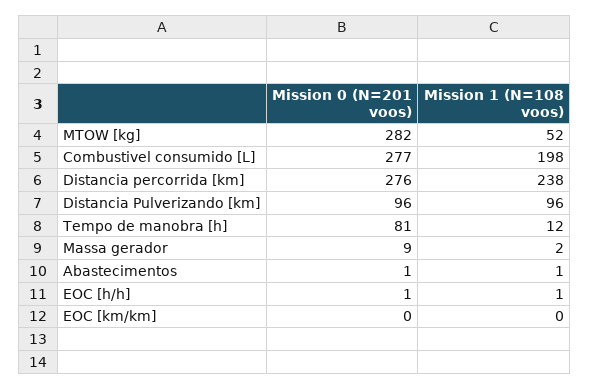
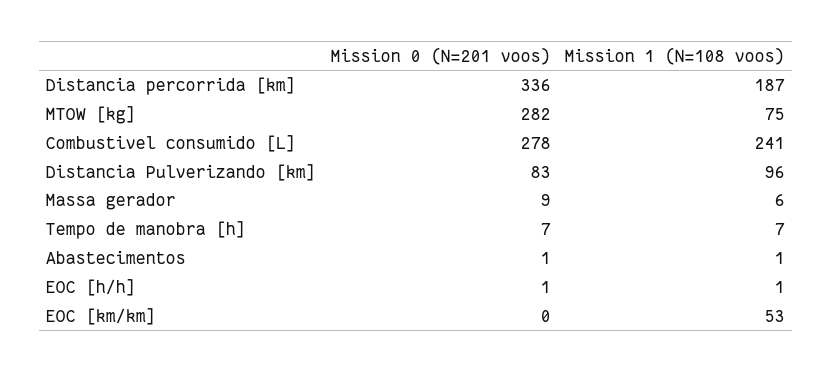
Mission 1 (N=108 voos), MTOW [kg]: 52 -> 75
Mission 0 (N=201 voos), Combustivel consumido [L]: 277 -> 278
Mission 1 (N=108 voos), Combustivel consumido [L]: 198 -> 241
Mission 0 (N=201 voos), Distancia percorrida [km]: 276 -> 336
Mission 1 (N=108 voos), Distancia percorrida [km]: 238 -> 187
Mission 0 (N=201 voos), Distancia Pulverizando [km]: 96 -> 83
Mission 0 (N=201 voos), Tempo de manobra [h]: 81 -> 7
Mission 1 (N=108 voos), Tempo de manobra [h]: 12 -> 7
Mission 1 (N=108 voos), Massa gerador: 2 -> 6
Mission 1 (N=108 voos), EOC [km/km]: 0 -> 53

